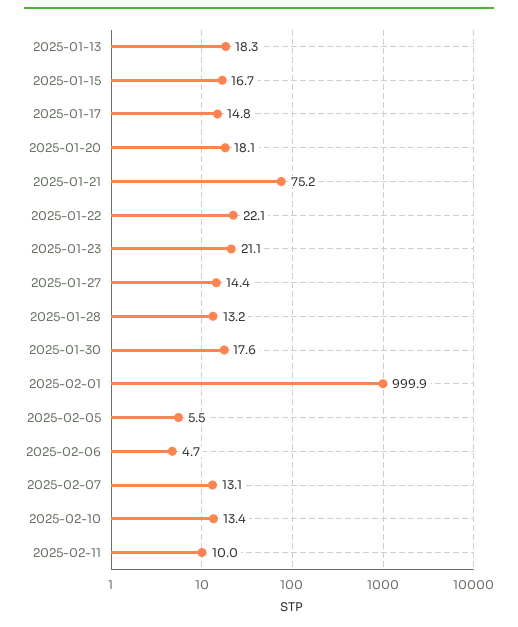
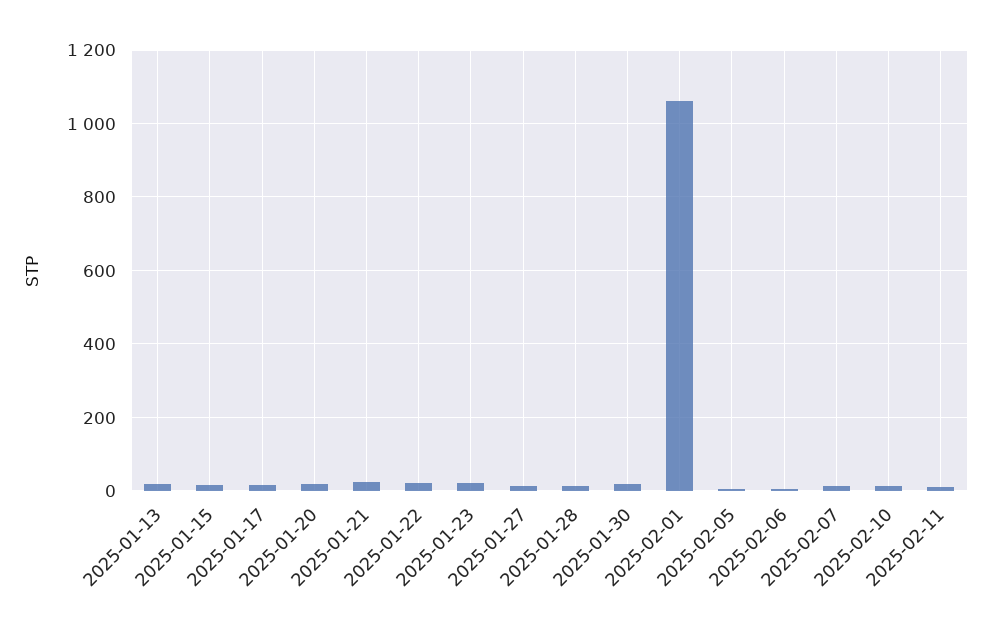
2025-01-21: 75.2 -> 20
2025-02-01: 999.9 -> 1060

